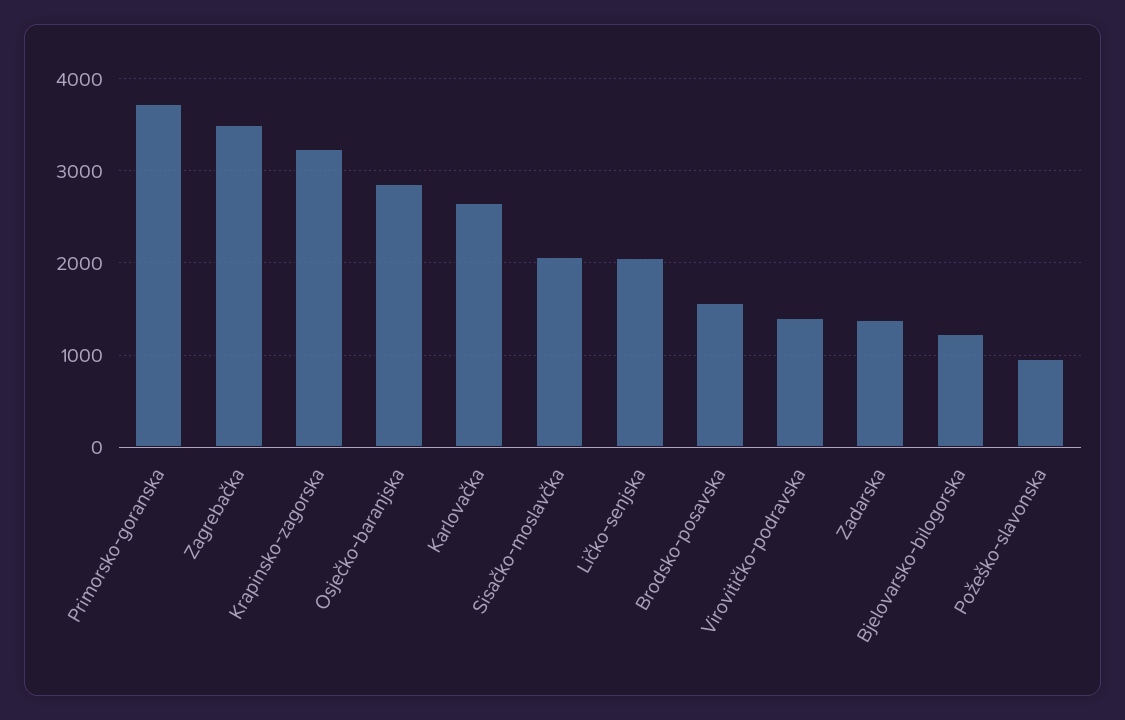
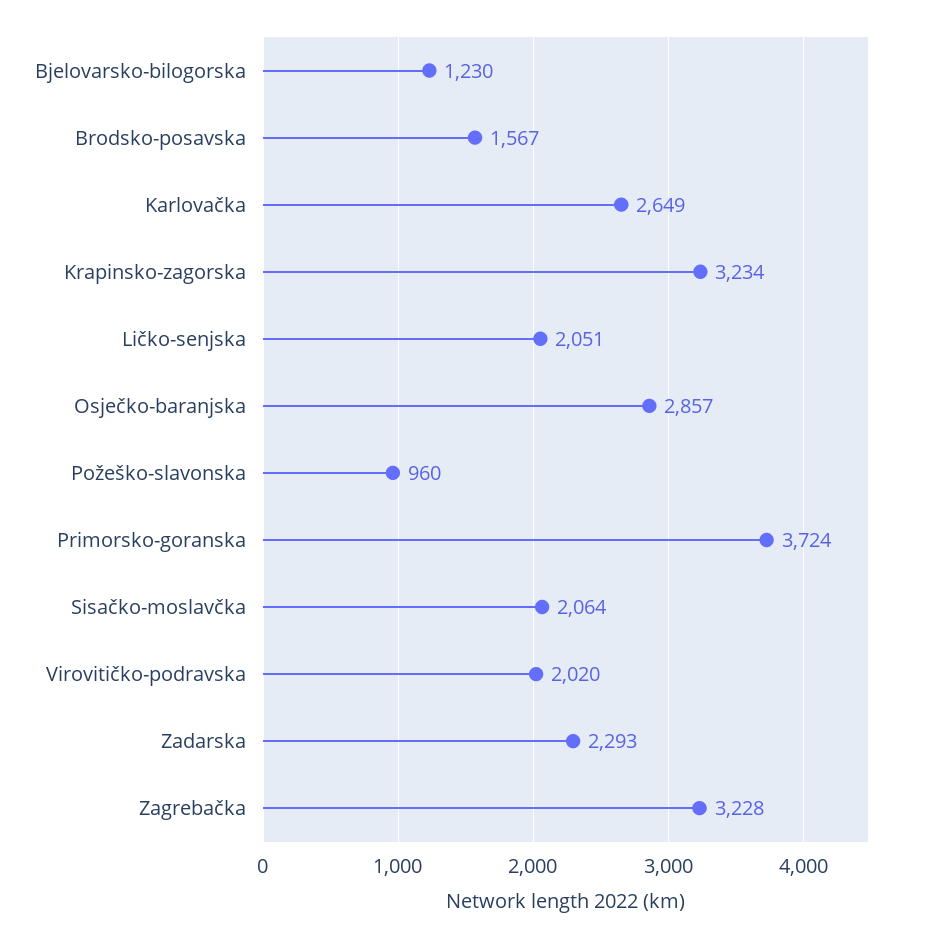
Zagrebačka: 3500 -> 3228
Virovitičko-podravska: 1400 -> 2020
Zadarska: 1400 -> 2293

